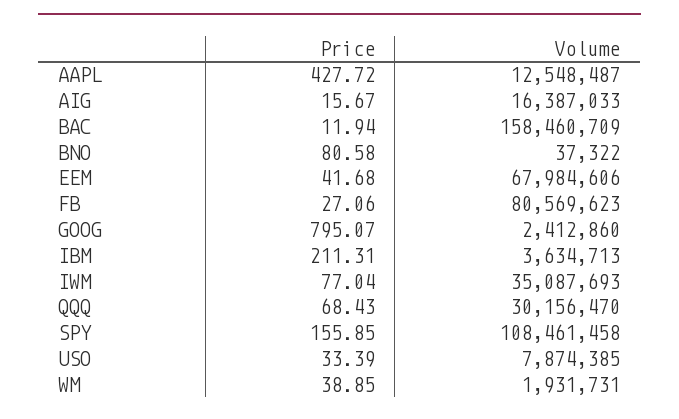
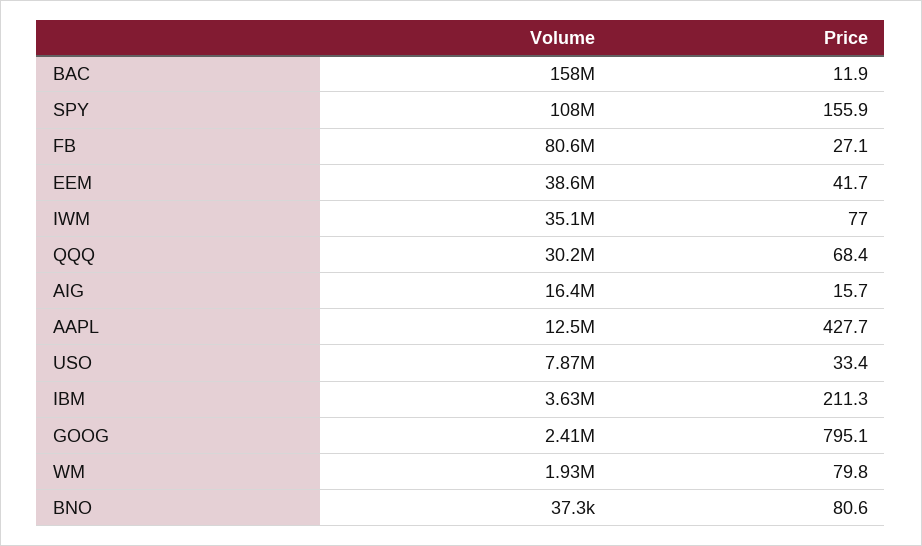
Volume, EEM: 67984606 -> 38600000
Price, WM: 38.85 -> 79.8

